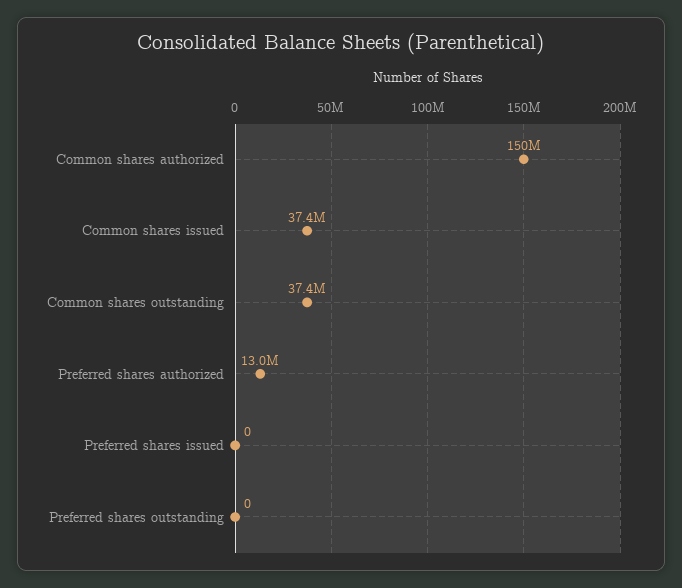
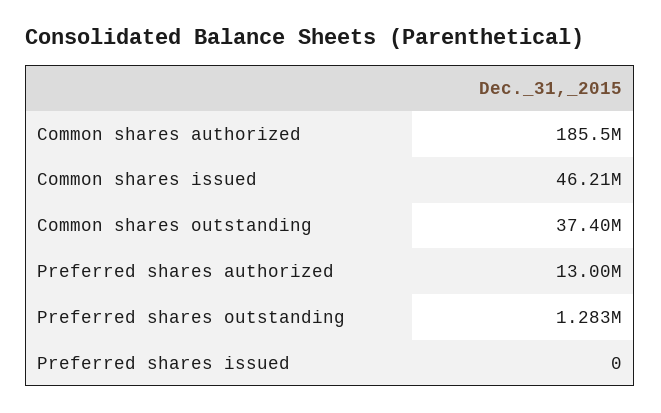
Common shares authorized: 150000000 -> 185500000
Common shares issued: 37400000 -> 46210000
Preferred shares outstanding: 0 -> 1283000

